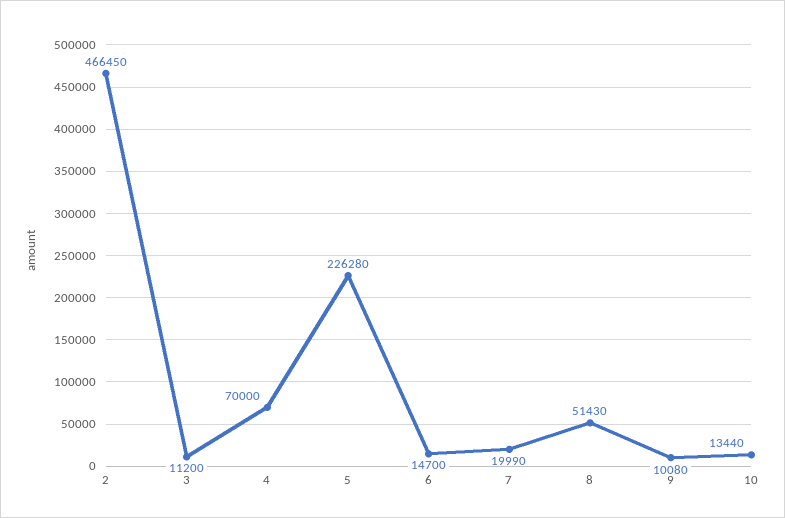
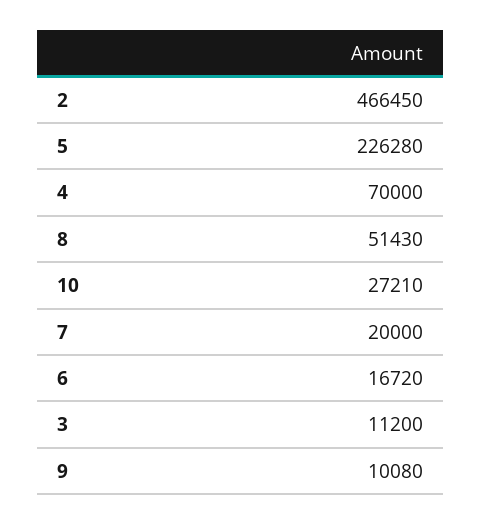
6: 14700 -> 16720
7: 19990 -> 20000
10: 13440 -> 27210

